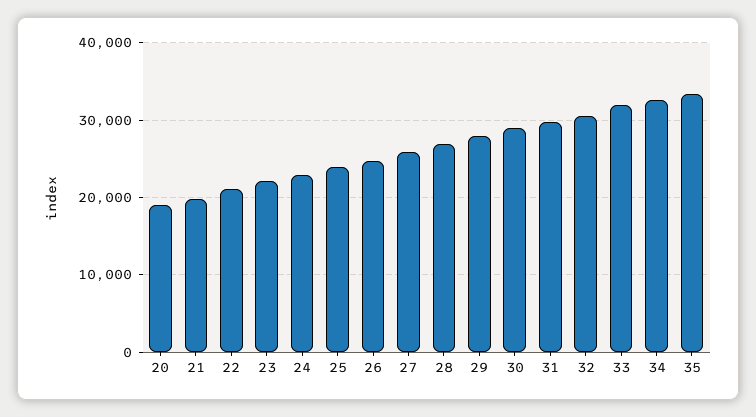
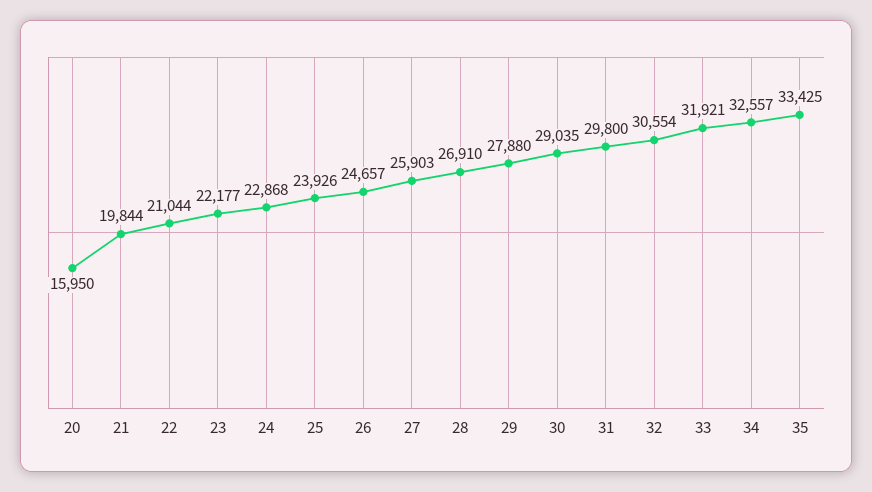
20: 19000 -> 15950

